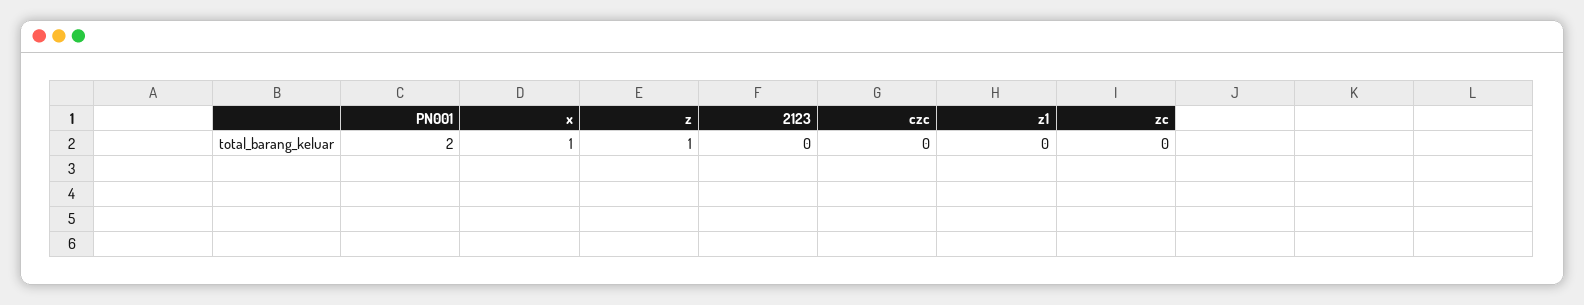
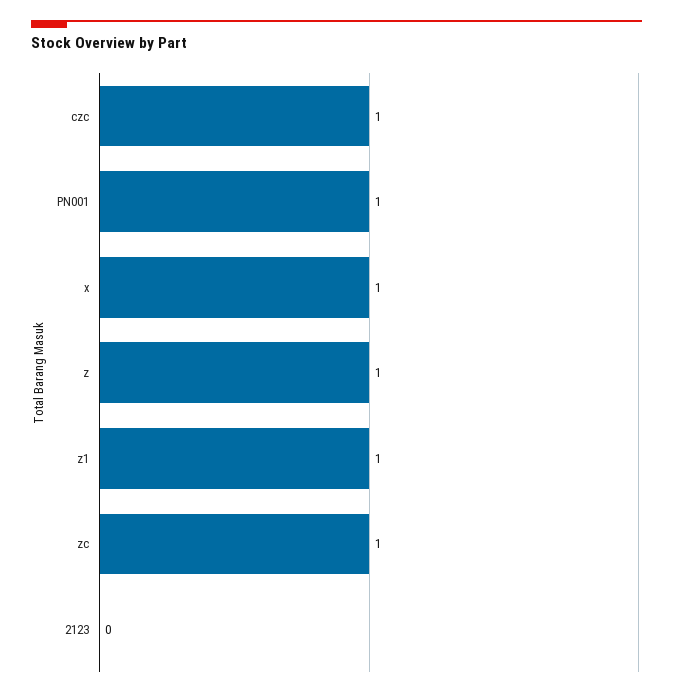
PN001: 2 -> 1
czc: 0 -> 1
z1: 0 -> 1
zc: 0 -> 1

